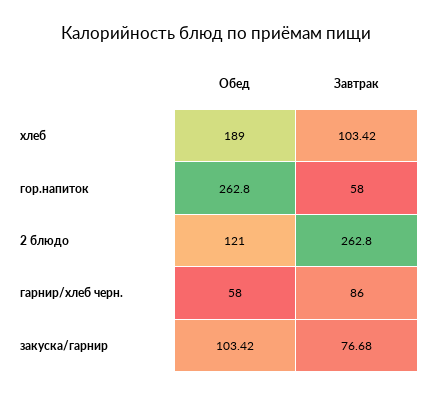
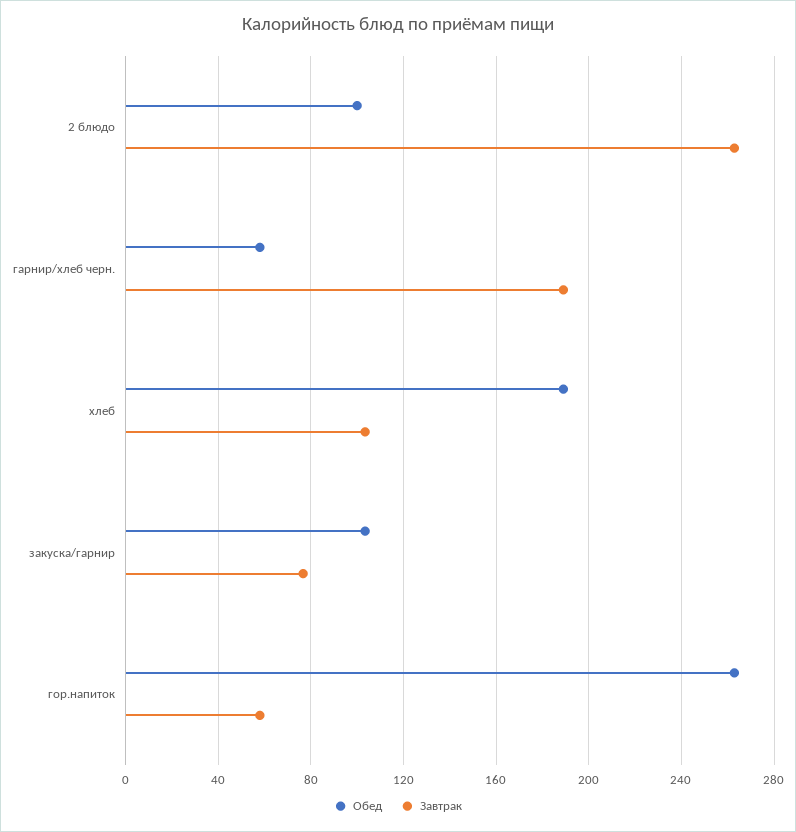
Обед, 2 блюдо: 121 -> 100
Завтрак, гарнир/хлеб черн.: 86 -> 190

